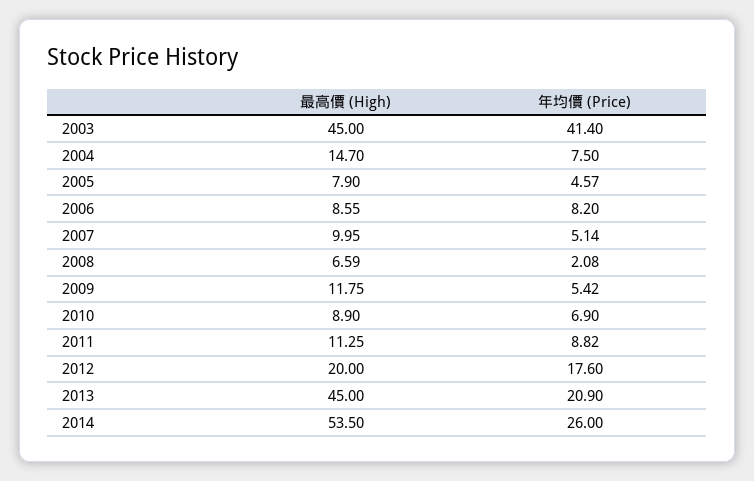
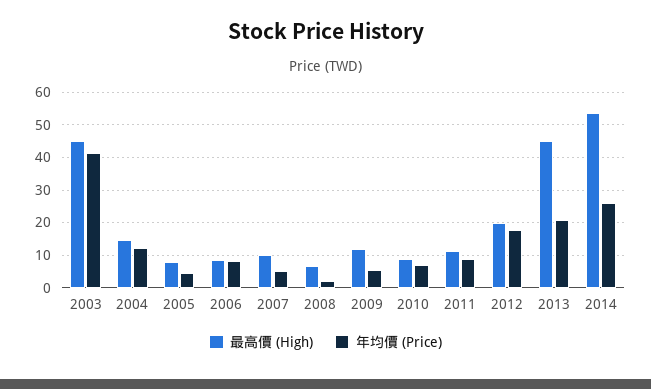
年均價 (Price), 2004: 7.5 -> 12

